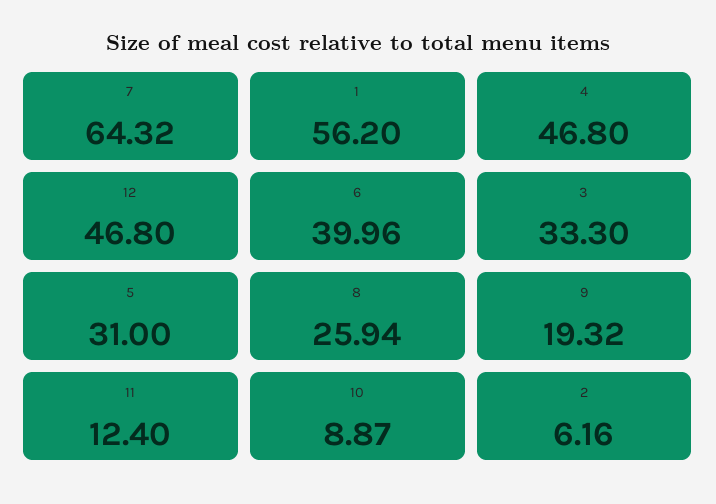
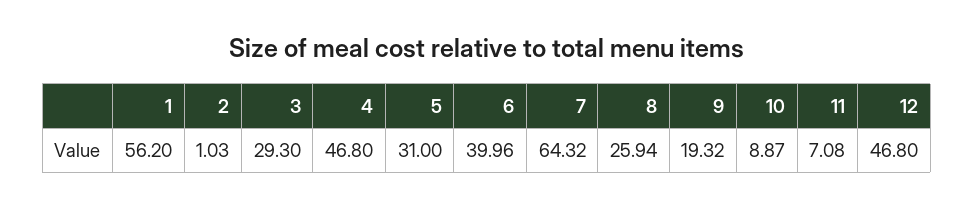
3: 33.3 -> 29.3
11: 12.4 -> 7.08
2: 6.16 -> 1.03

